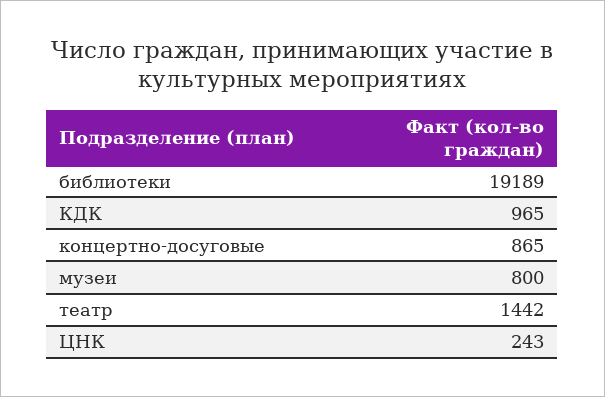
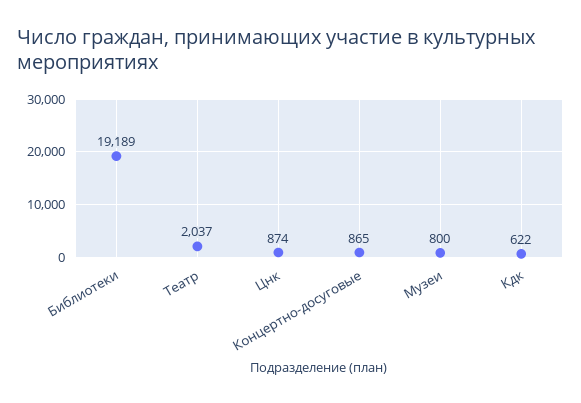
КДК: 965 -> 622
театр: 1442 -> 2037
ЦНК: 243 -> 874

